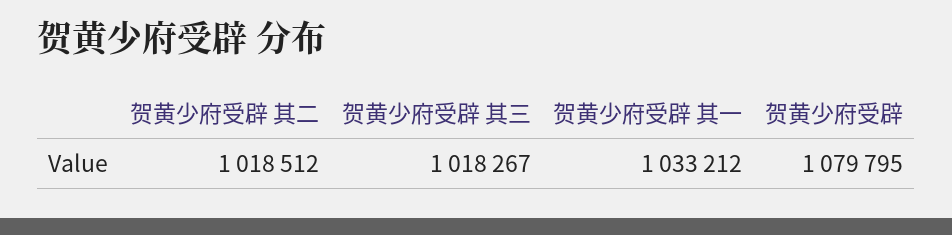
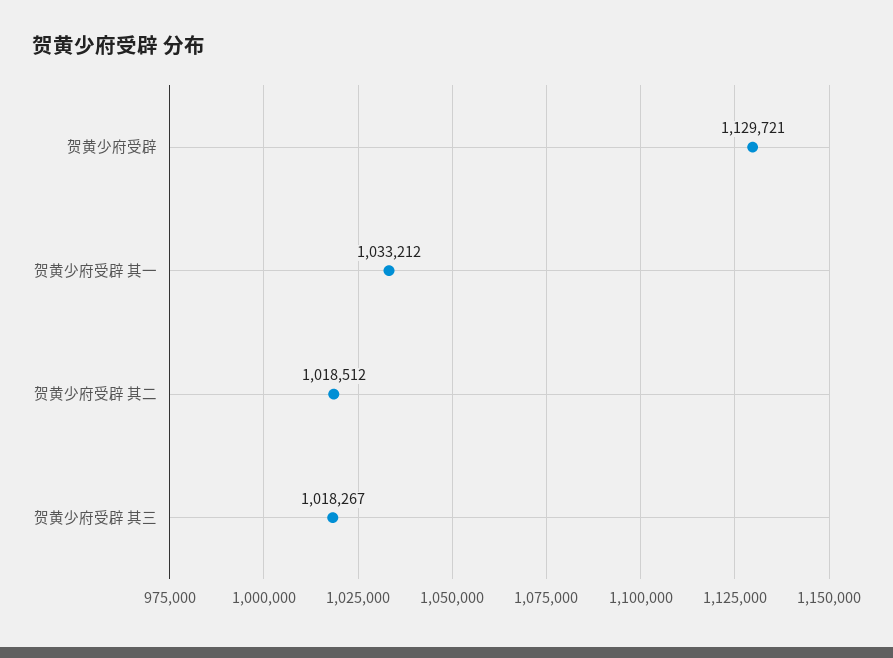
贺黄少府受辟: 1079795 -> 1129721

